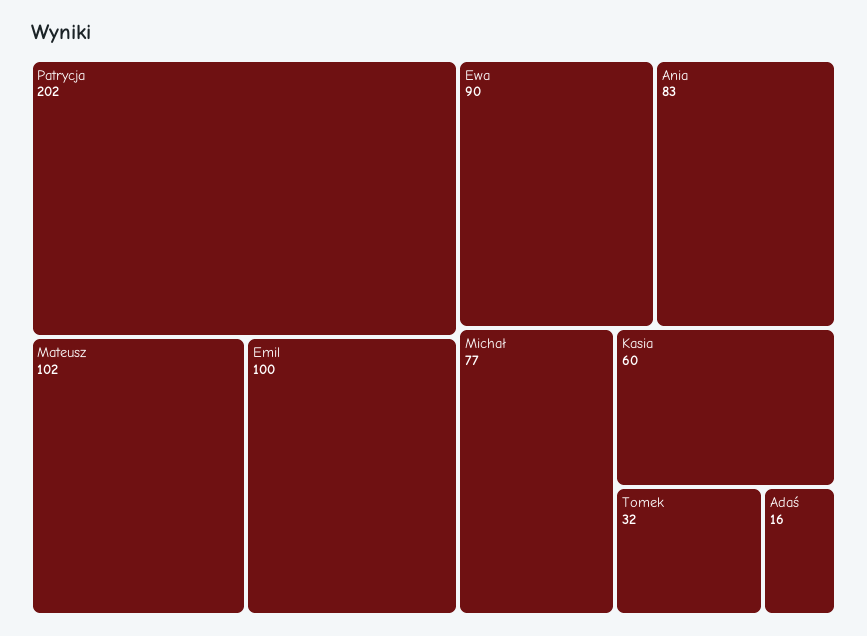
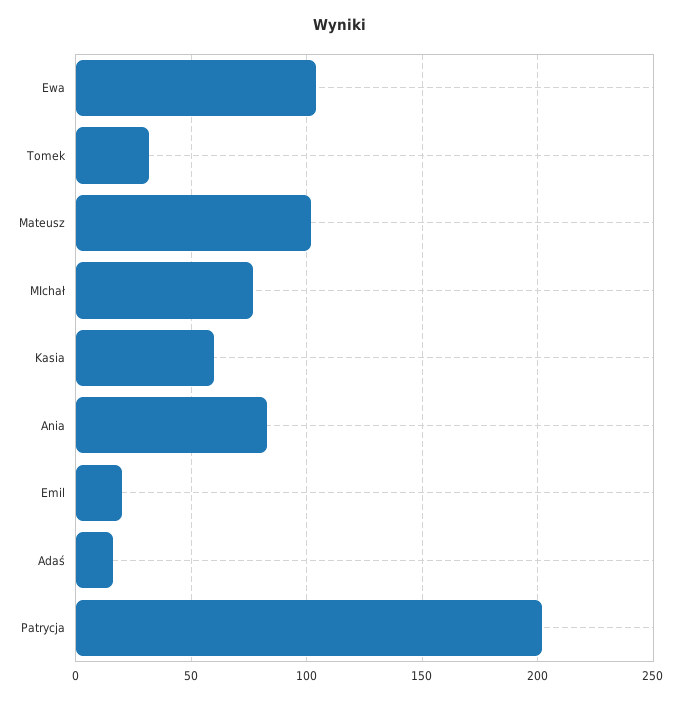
Emil: 100 -> 20
Ewa: 90 -> 105

